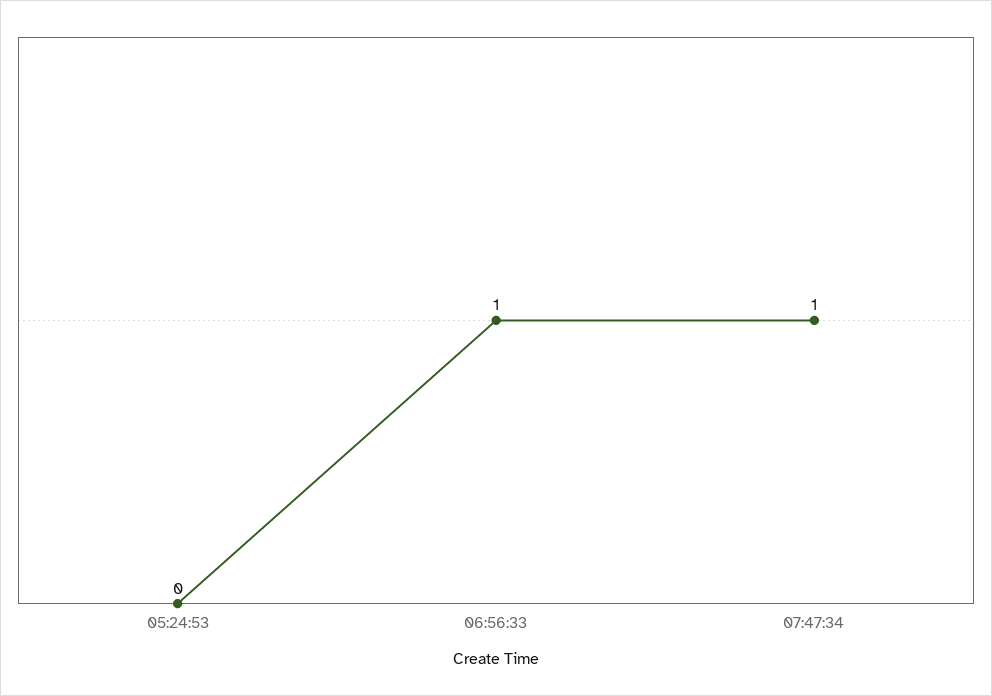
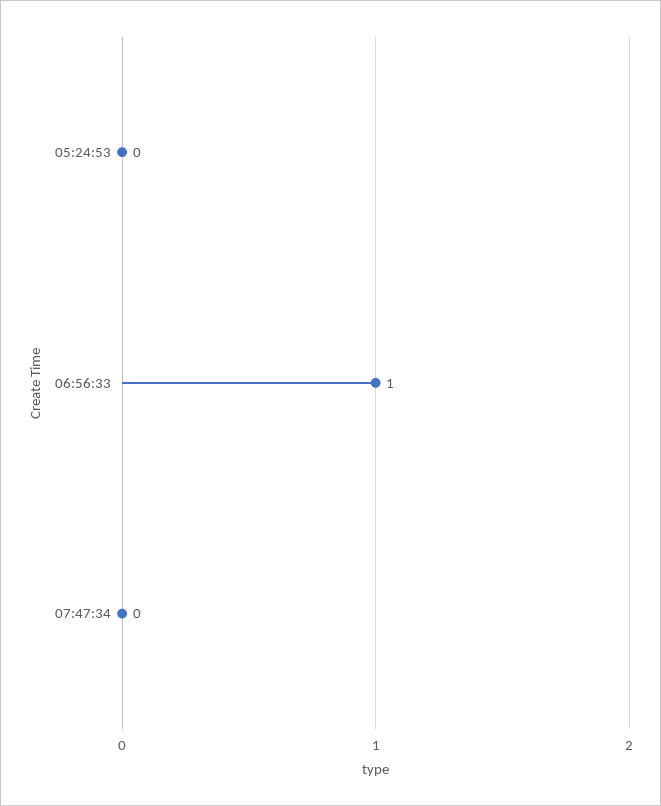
07:47:34: 1 -> 0

